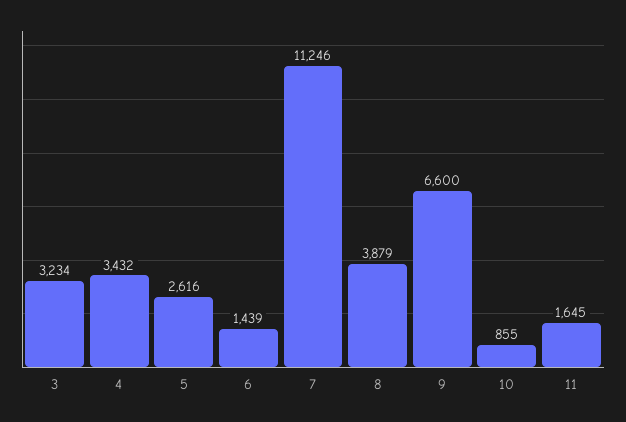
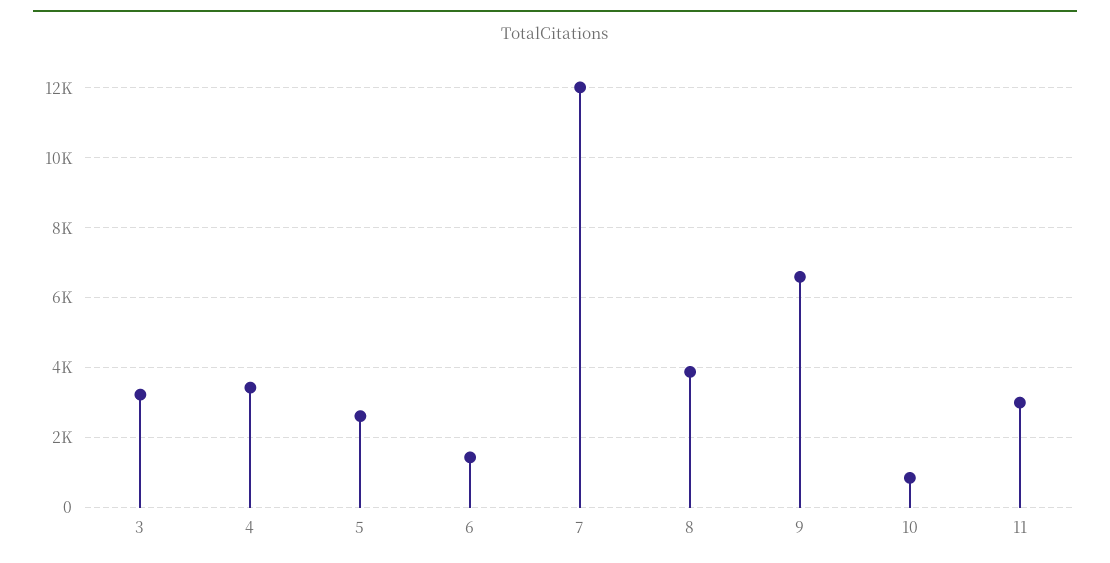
7: 11246 -> 12000
11: 1645 -> 3000

